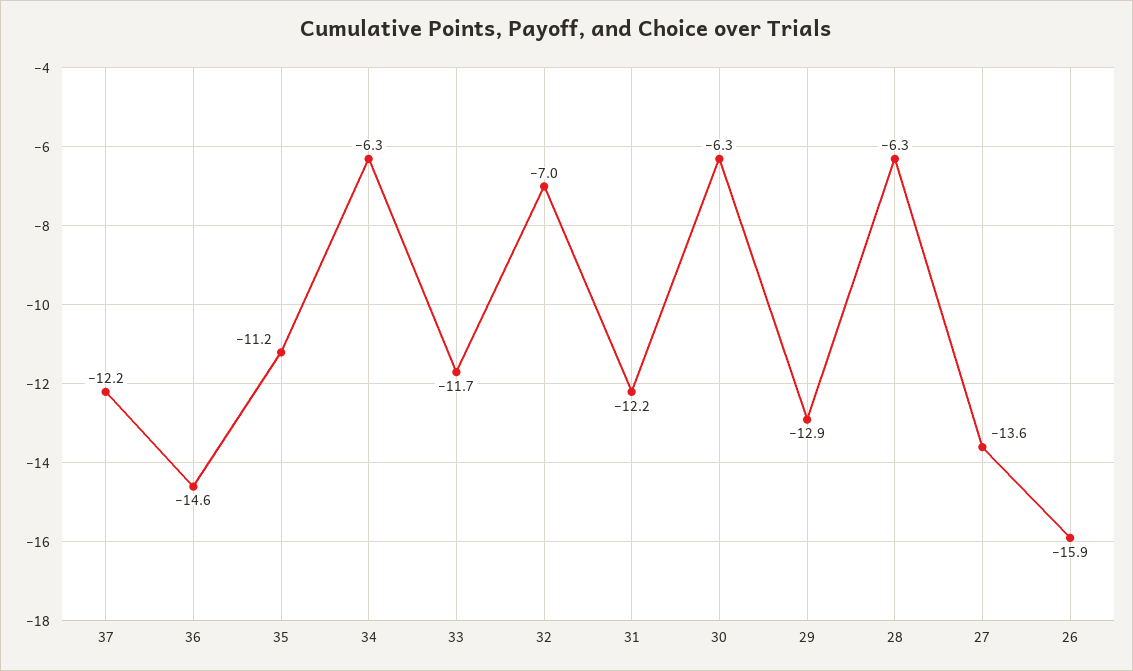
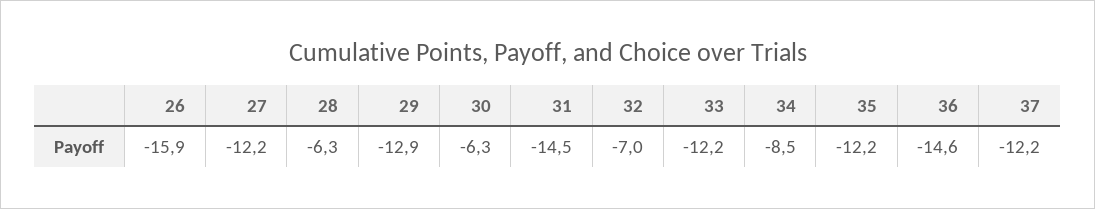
35: -11.2 -> -12.2
34: -6.3 -> -8.5
33: -11.7 -> -12.2
31: -12.2 -> -14.5
27: -13.6 -> -12.2

